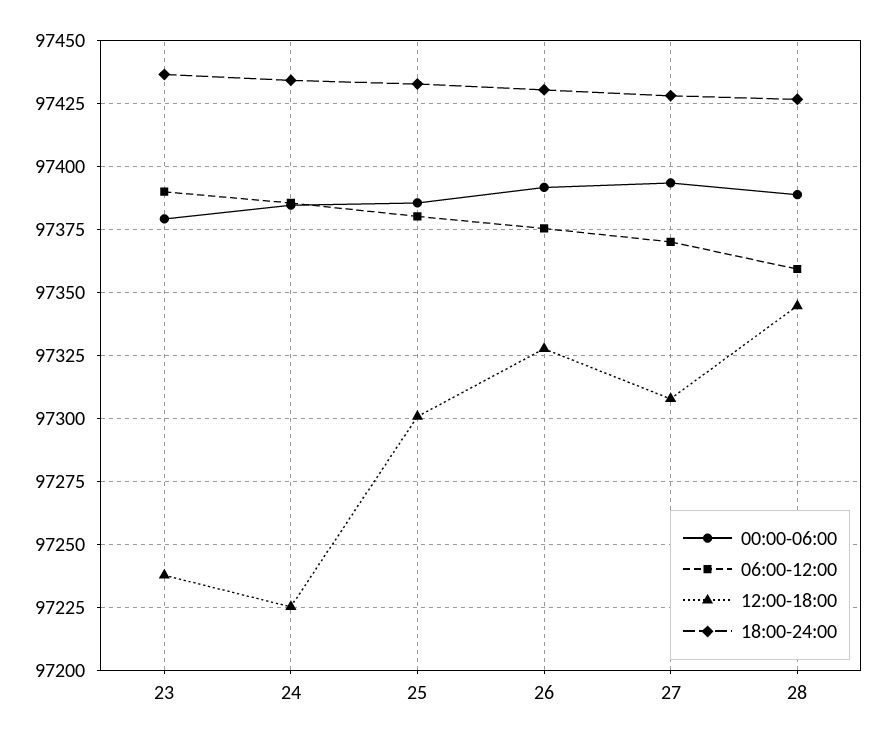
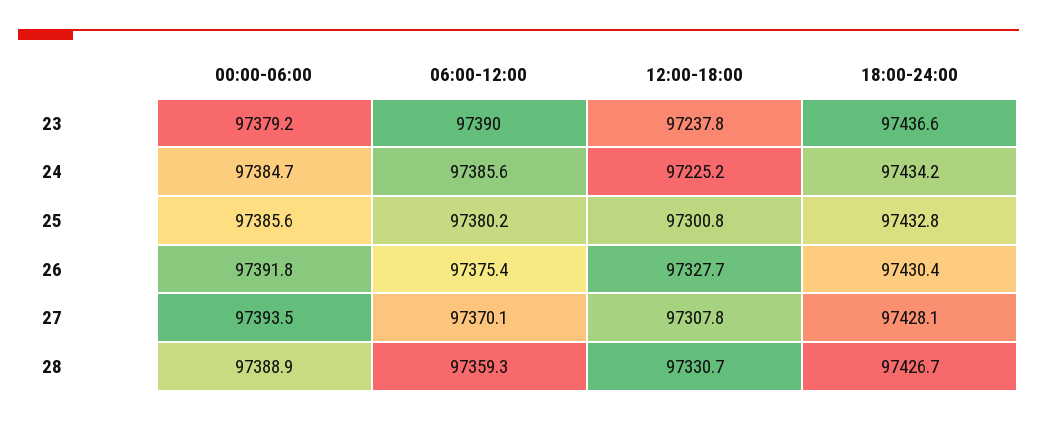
12:00-18:00, 28: 97345 -> 97330.7

